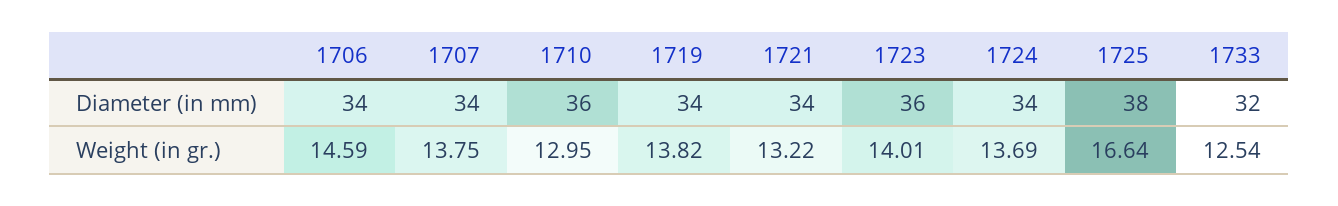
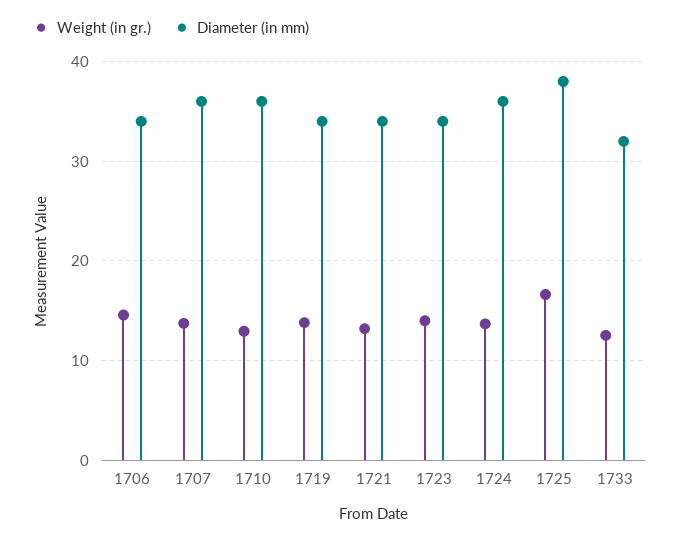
Diameter (in mm), 1707: 34 -> 36
Diameter (in mm), 1723: 36 -> 34
Diameter (in mm), 1724: 34 -> 36

